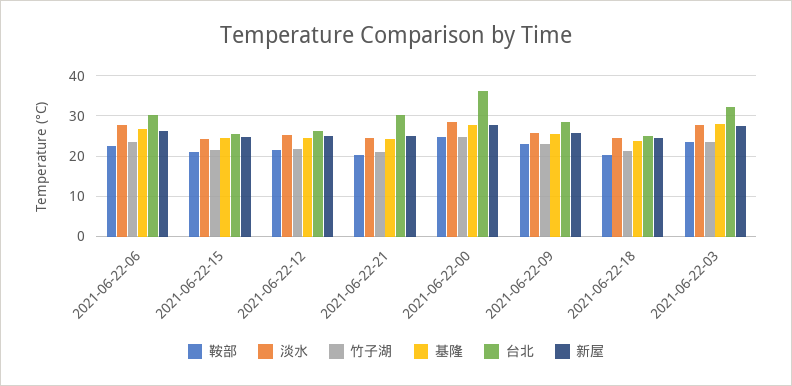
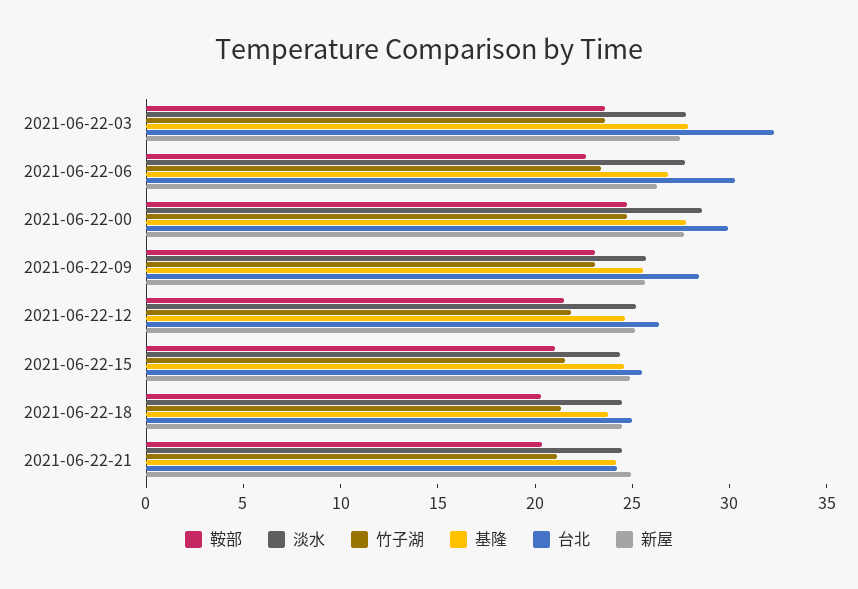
台北, 2021-06-22-21: 30 -> 24
台北, 2021-06-22-00: 36 -> 30

